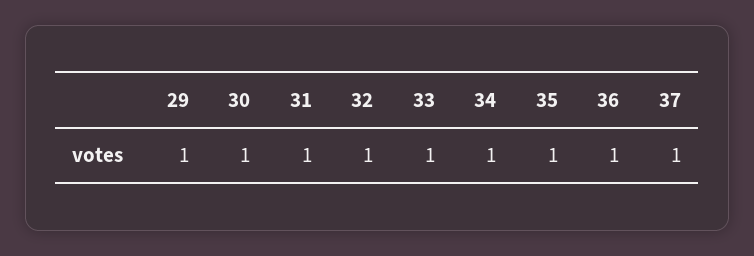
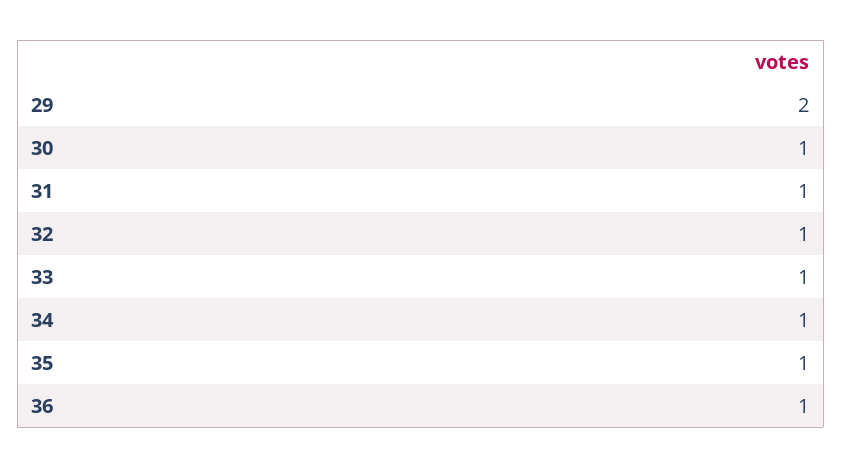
29: 1 -> 2
37: 1 -> none

